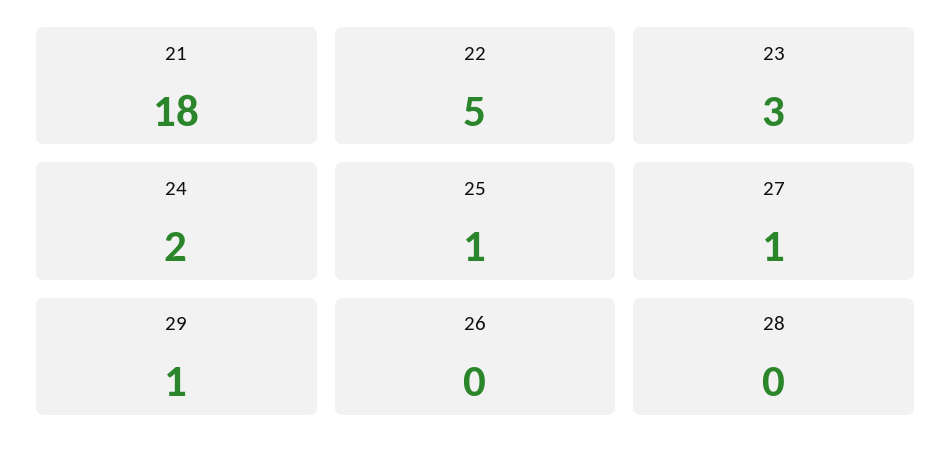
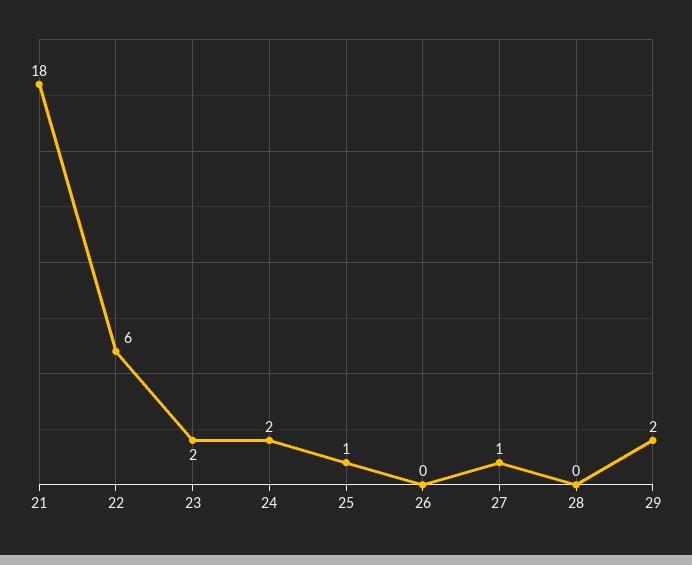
22: 5 -> 6
23: 3 -> 2
29: 1 -> 2

